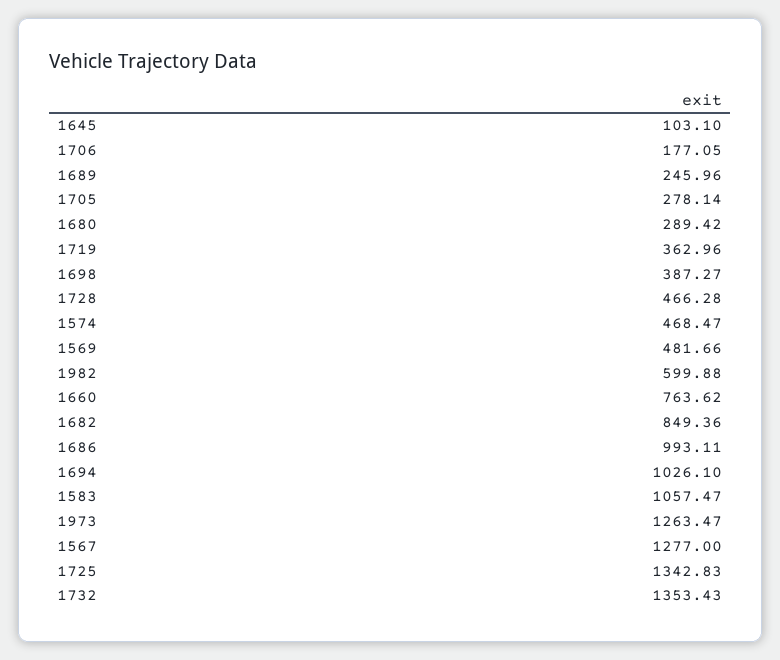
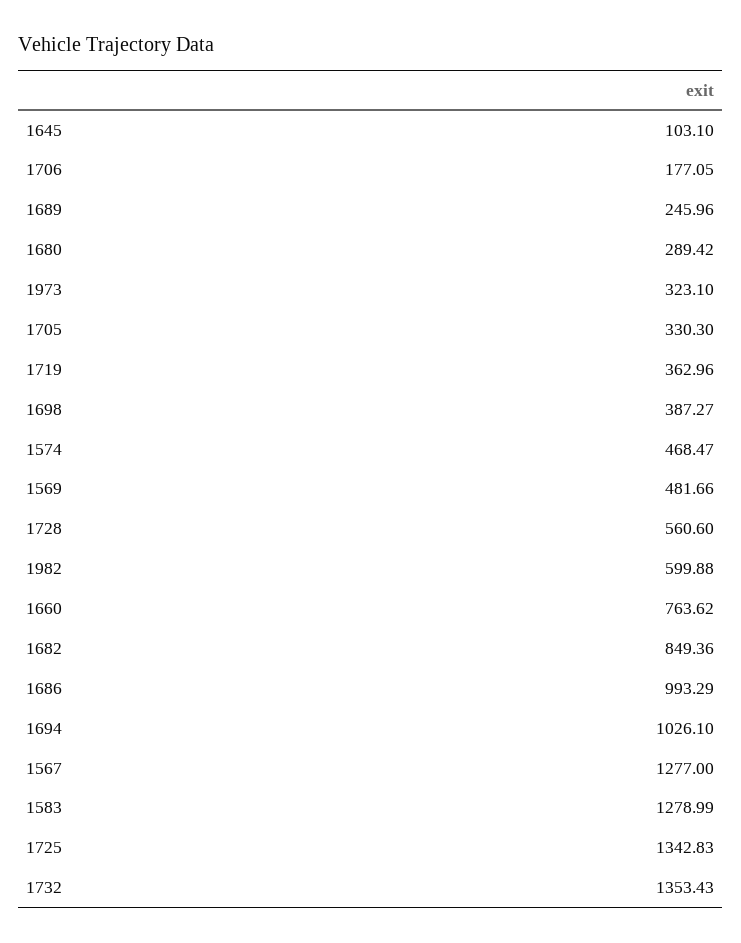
1705: 278.14 -> 330.3
1728: 466.28 -> 560.6
1686: 993.11 -> 993.29
1583: 1057.47 -> 1278.99
1973: 1263.47 -> 323.1

